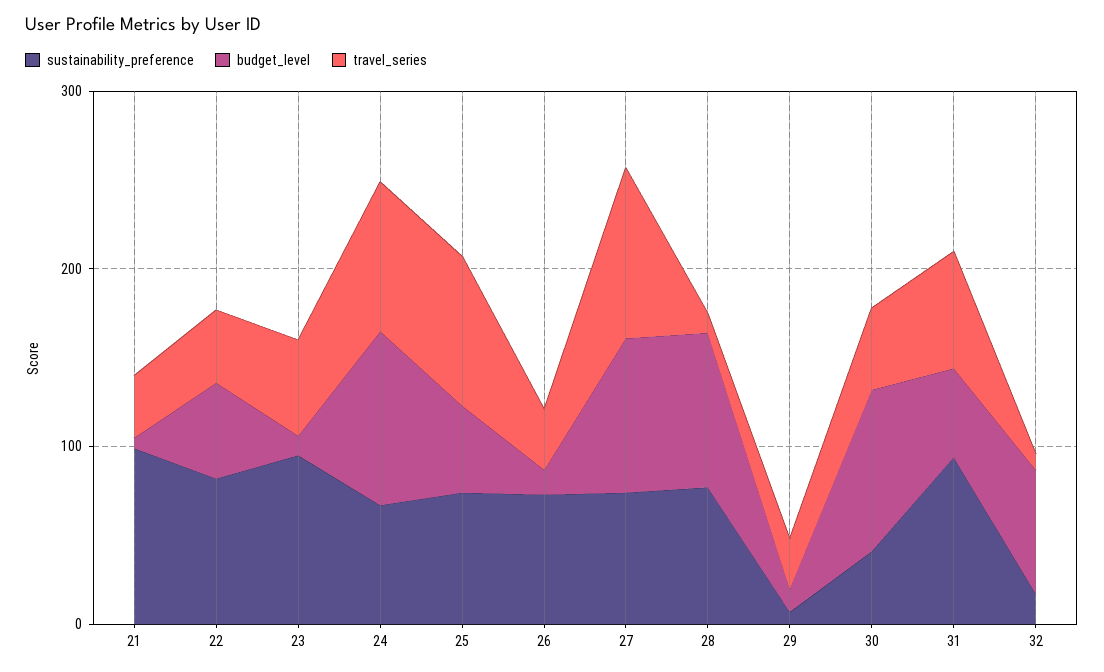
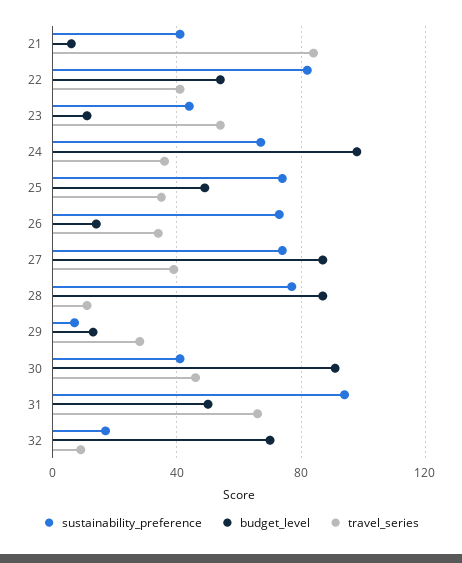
sustainability_preference, 21: 100 -> 40
travel_series, 21: 40 -> 85
sustainability_preference, 23: 100 -> 45
travel_series, 24: 80 -> 35
travel_series, 25: 80 -> 35
travel_series, 27: 100 -> 40

